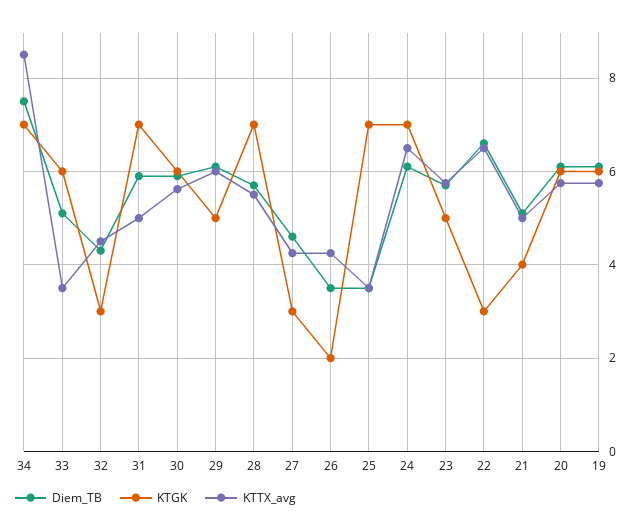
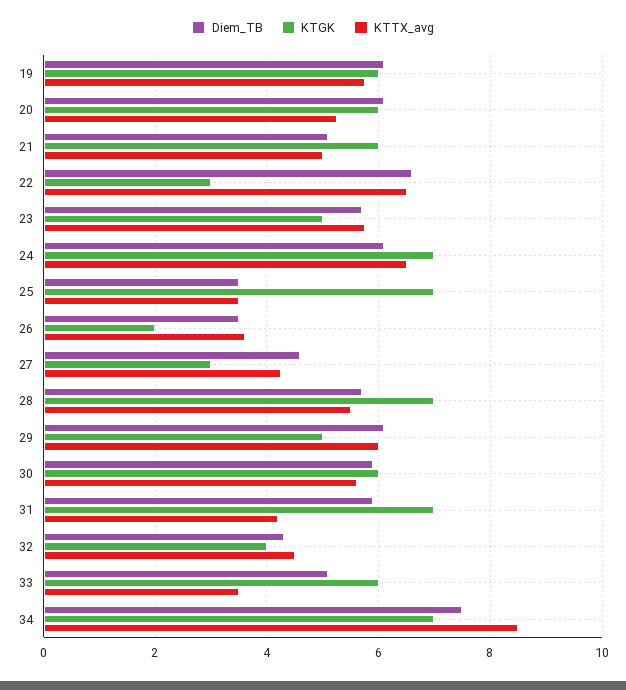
KTGK, 32: 3 -> 4
KTTX_avg, 31: 5 -> 4.2
KTTX_avg, 26: 4.2 -> 3.6
KTGK, 21: 4 -> 6
KTTX_avg, 20: 5.8 -> 5.2

